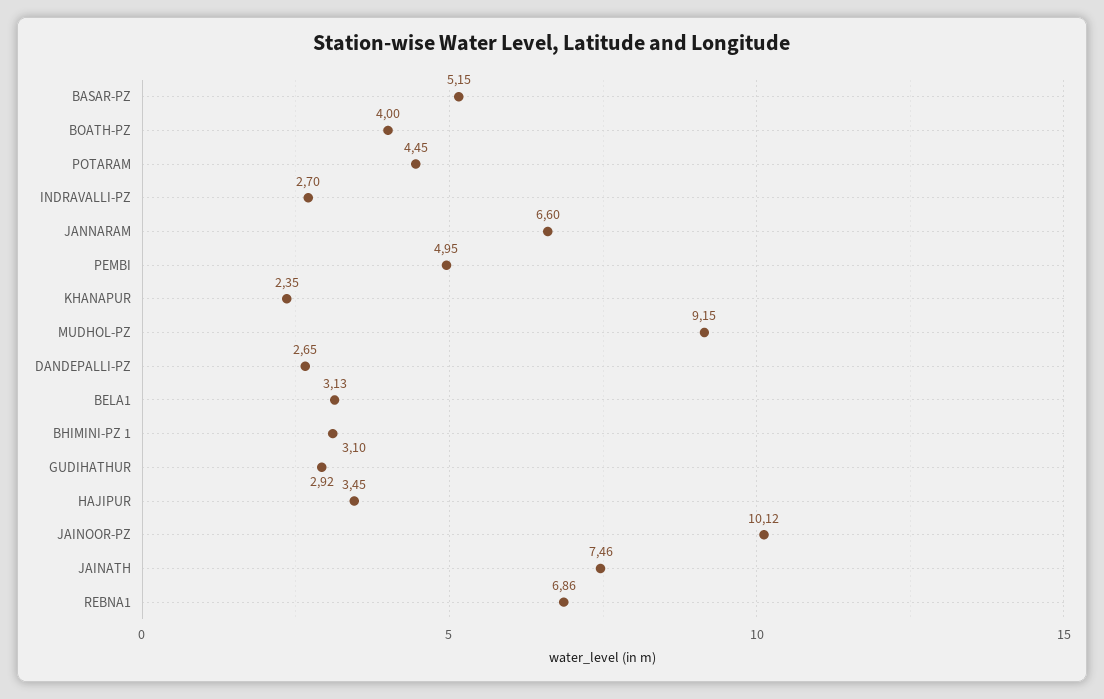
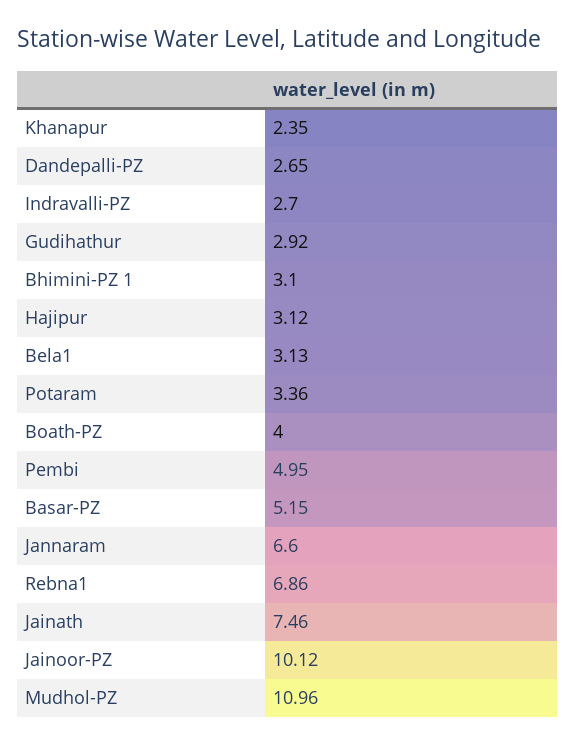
POTARAM: 4.45 -> 3.36
MUDHOL-PZ: 9.15 -> 10.96
HAJIPUR: 3.45 -> 3.12

